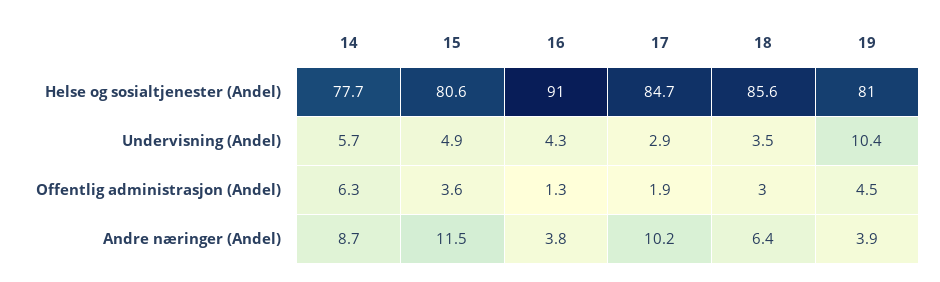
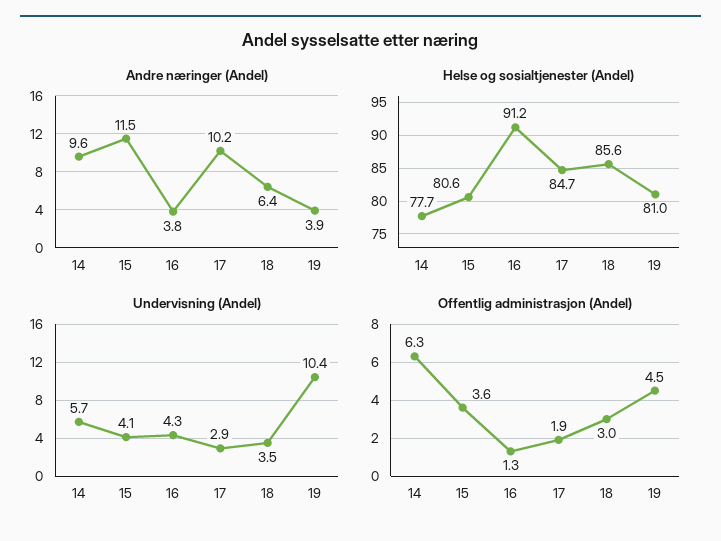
Helse og sosialtjenester (Andel), 16: 91 -> 91.2
Undervisning (Andel), 15: 4.9 -> 4.1
Andre næringer (Andel), 14: 8.7 -> 9.6

